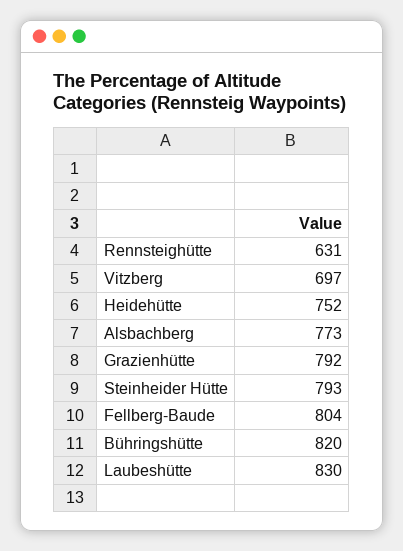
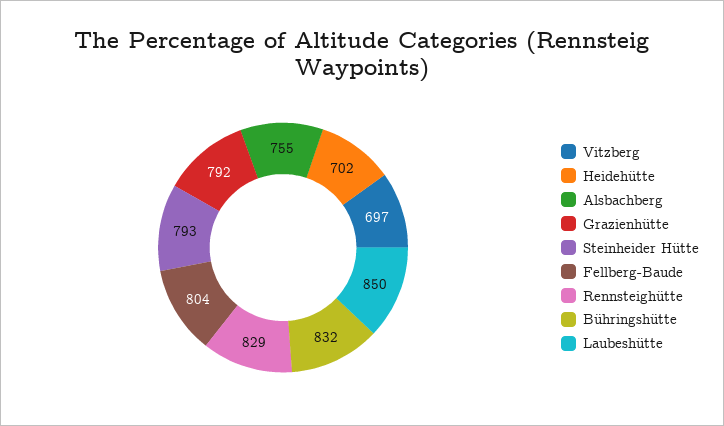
Rennsteighütte: 631 -> 829
Heidehütte: 752 -> 702
Alsbachberg: 773 -> 755
Bühringshütte: 820 -> 832
Laubeshütte: 830 -> 850

